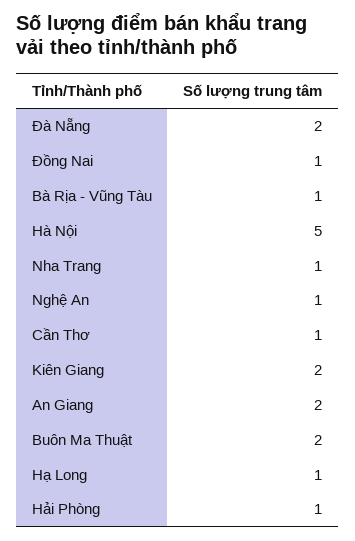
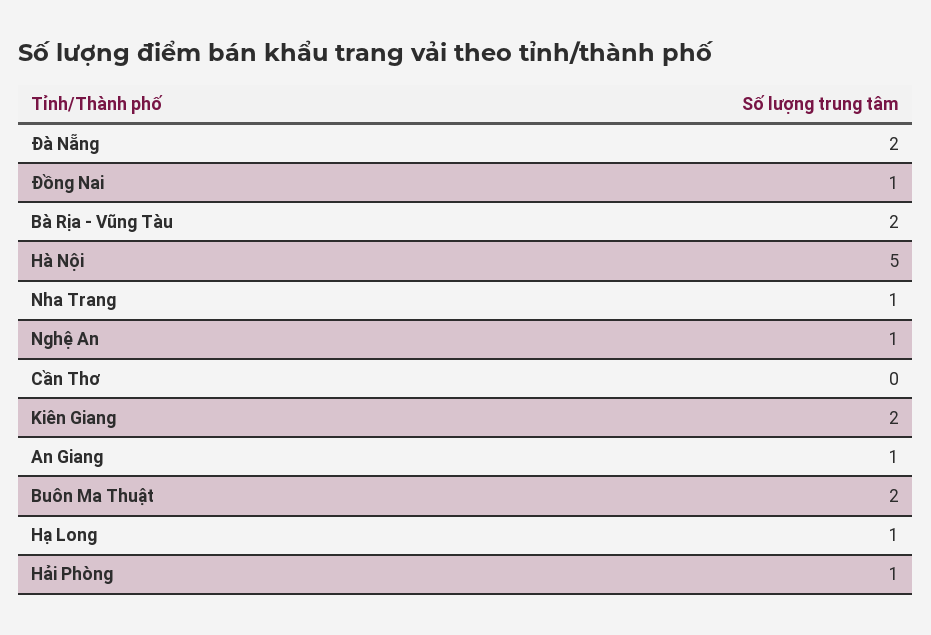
Bà Rịa - Vũng Tàu: 1 -> 2
Cần Thơ: 1 -> 0
An Giang: 2 -> 1

